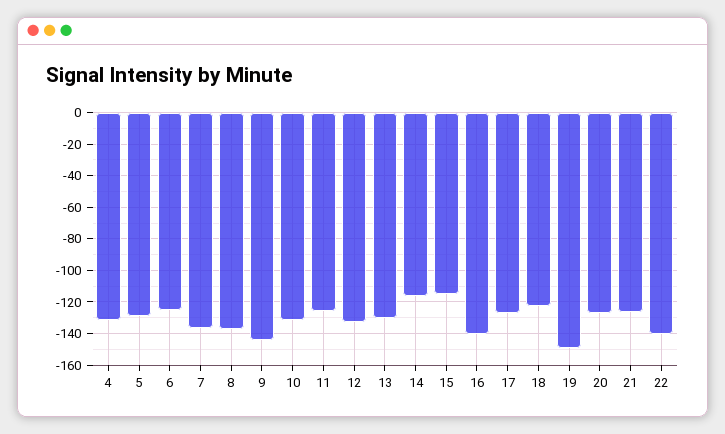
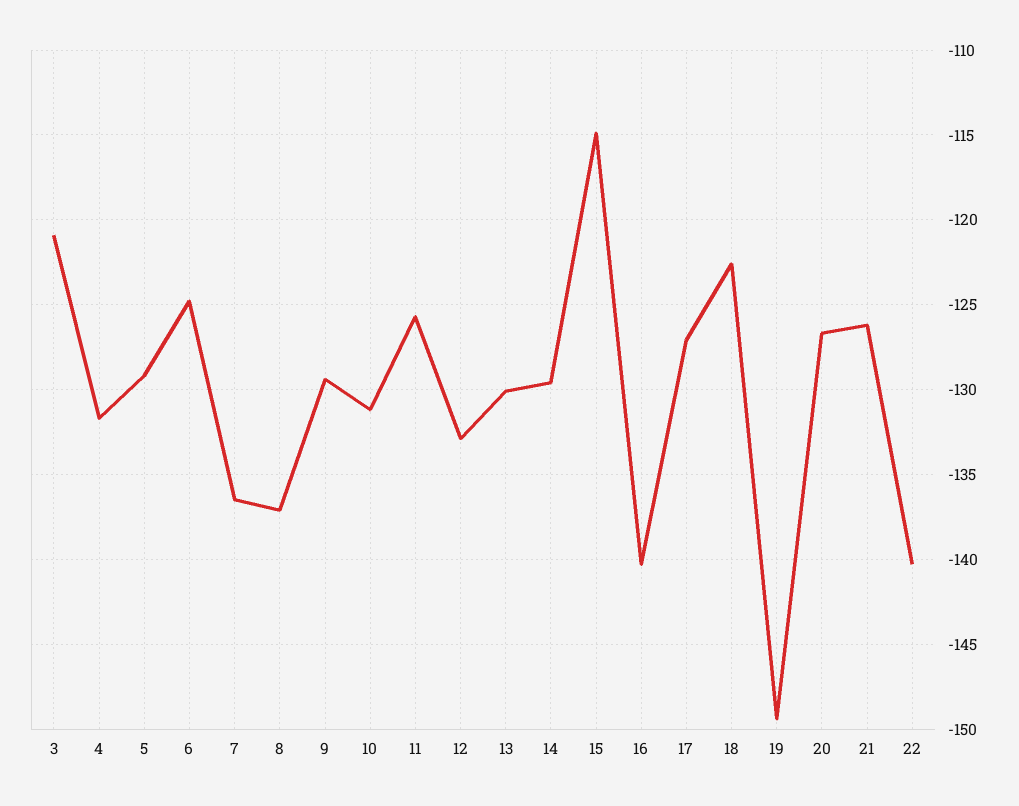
9: -145 -> -129.5
14: -115 -> -129.5
3: none -> -121

